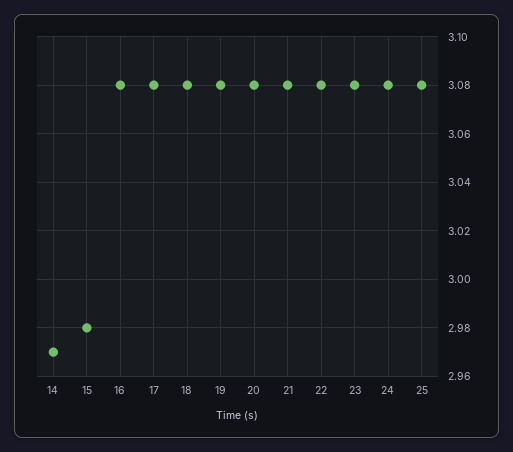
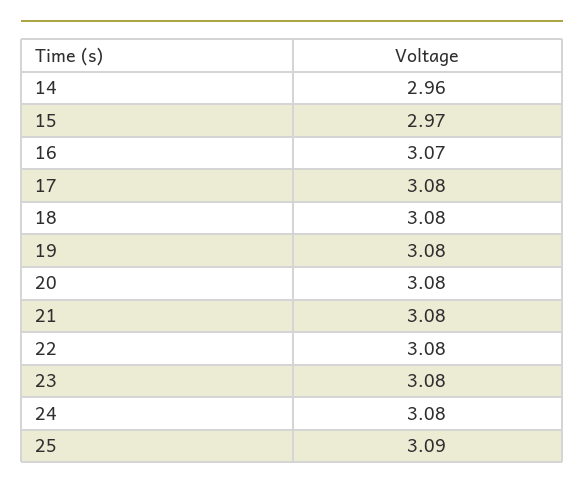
14: 2.97 -> 2.96
15: 2.98 -> 2.97
16: 3.08 -> 3.07
25: 3.08 -> 3.09

